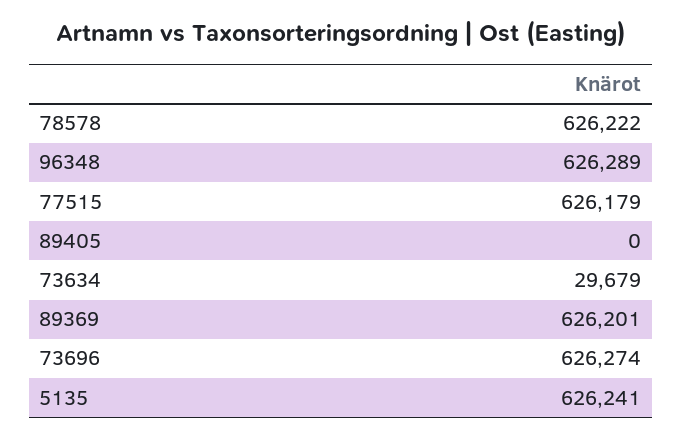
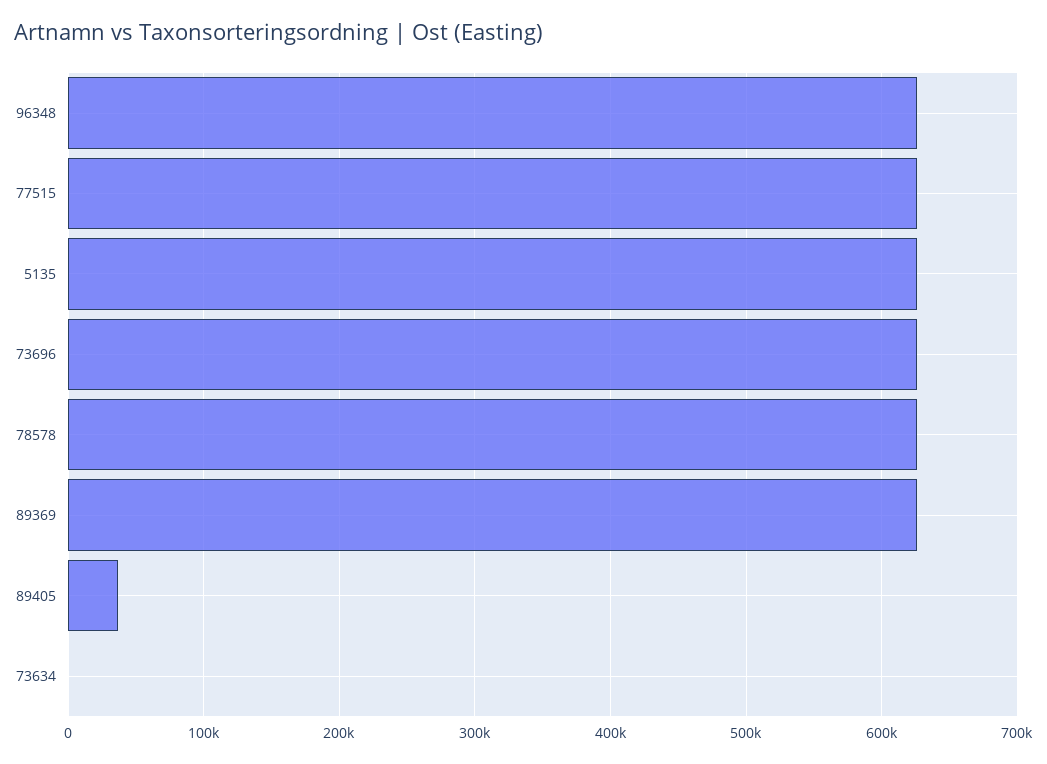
89405: 0 -> 40000
73634: 29679 -> 0

